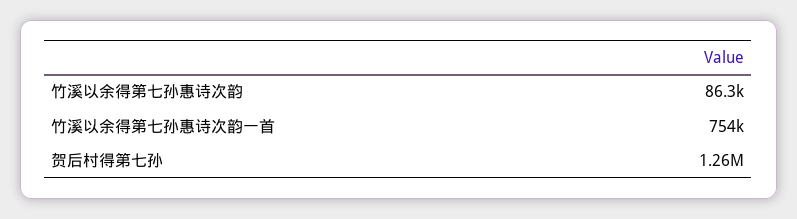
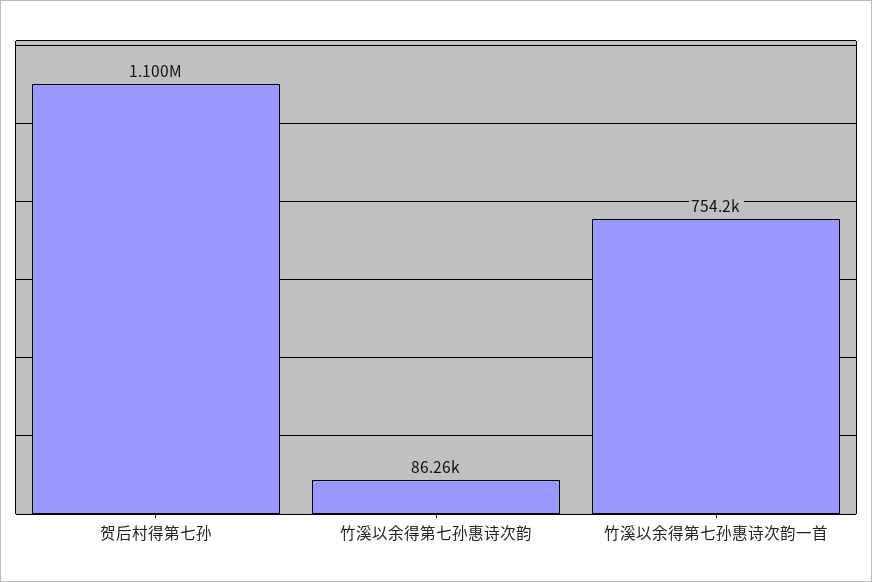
贺后村得第七孙: 1260000 -> 1100000

